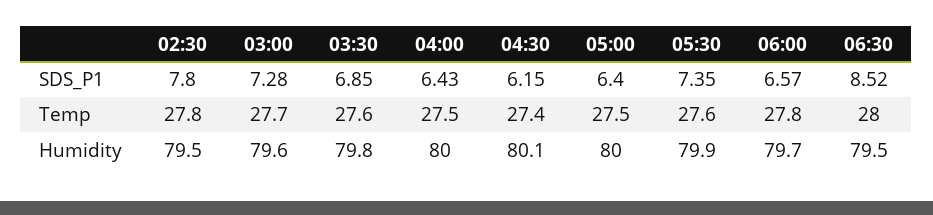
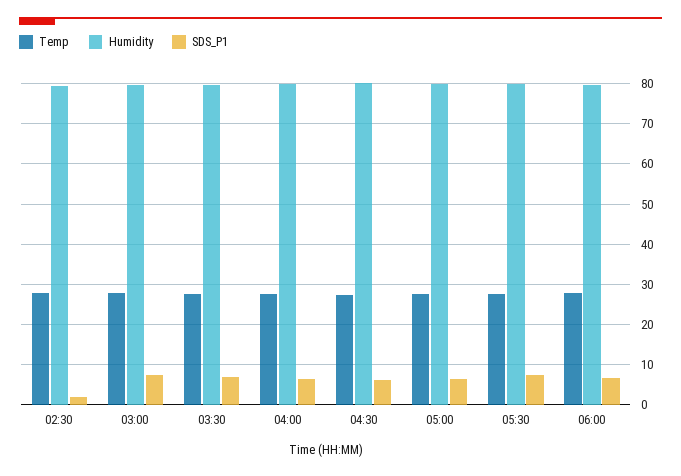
SDS_P1, 02:30: 7.8 -> 2
SDS_P1, 06:30: 8.52 -> none
Temp, 06:30: 28 -> none
Humidity, 06:30: 79.5 -> none

